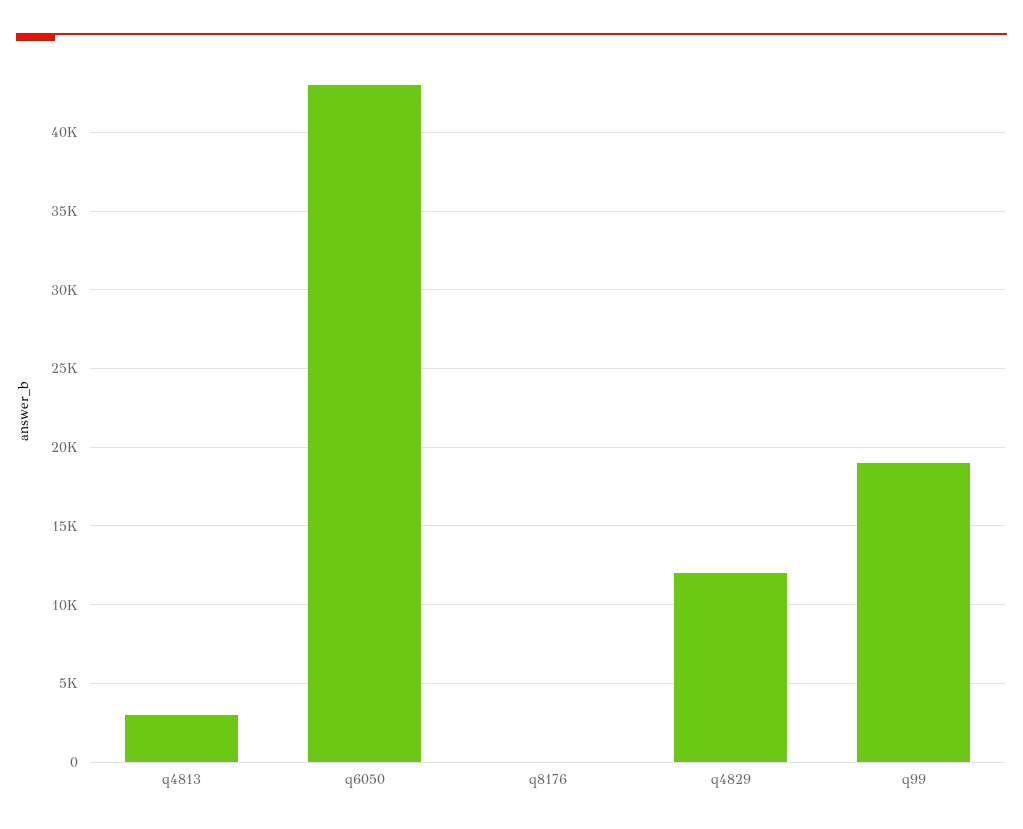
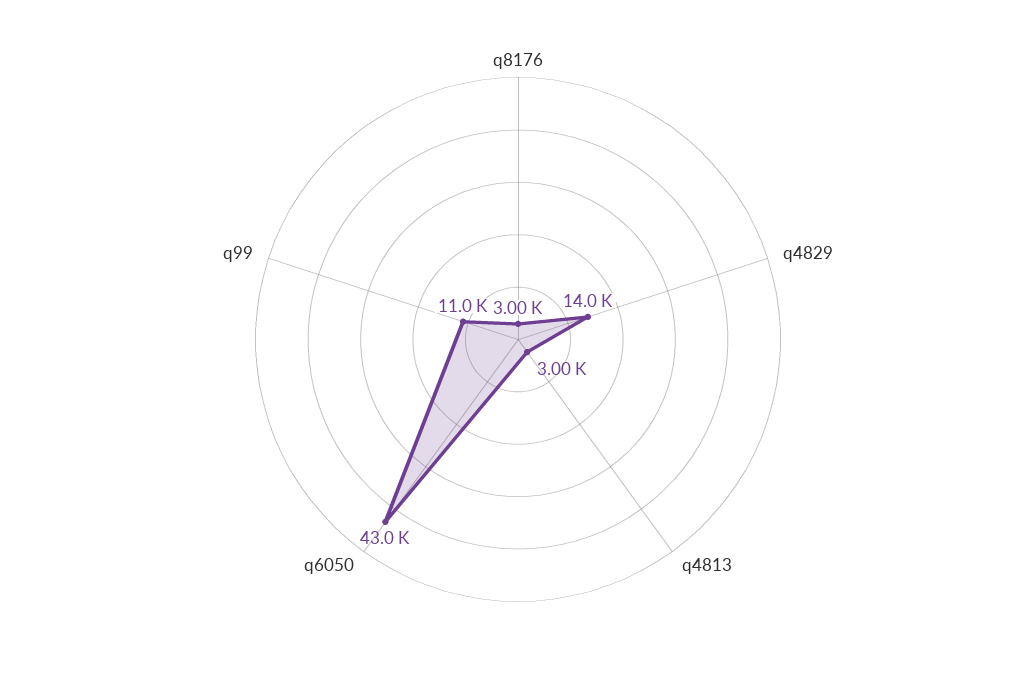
q8176: 0 -> 3000
q4829: 12000 -> 14000
q99: 19000 -> 11000

